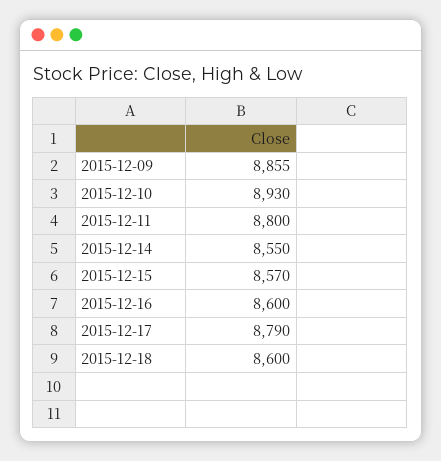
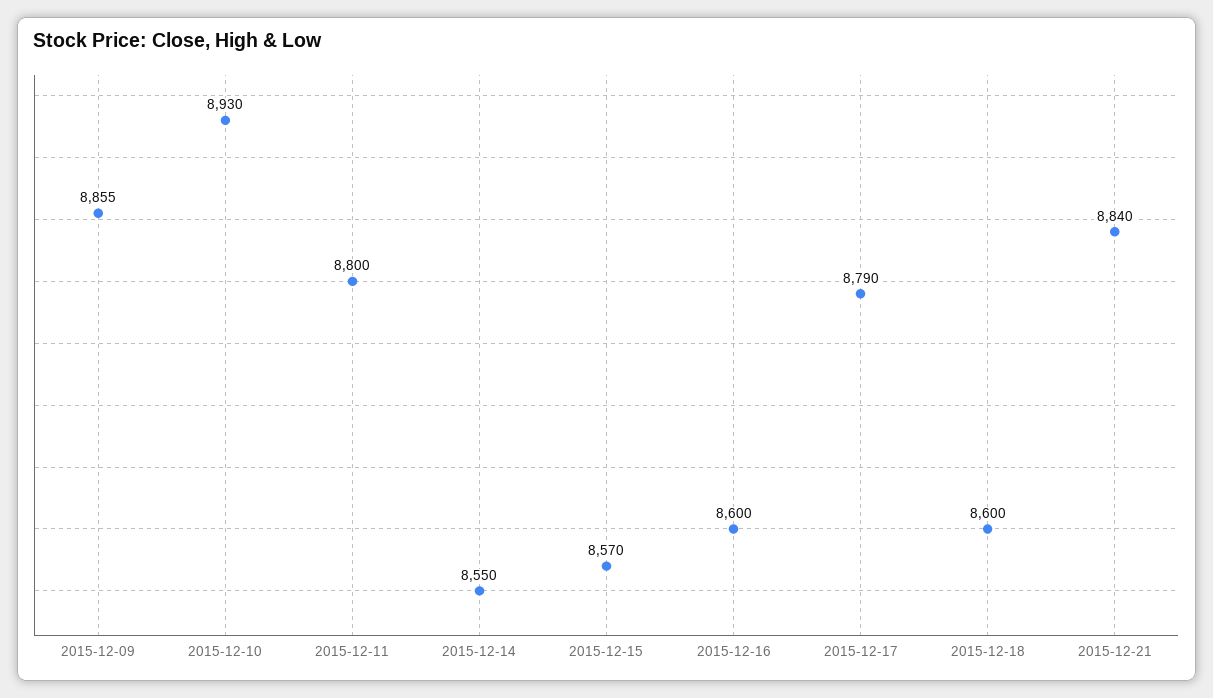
2015-12-21: none -> 8840

